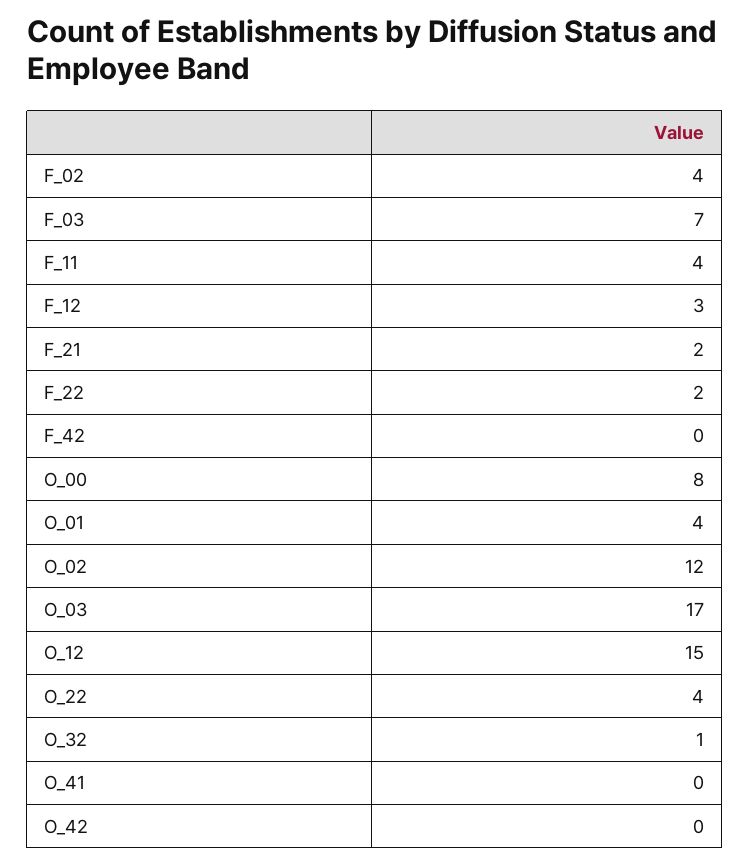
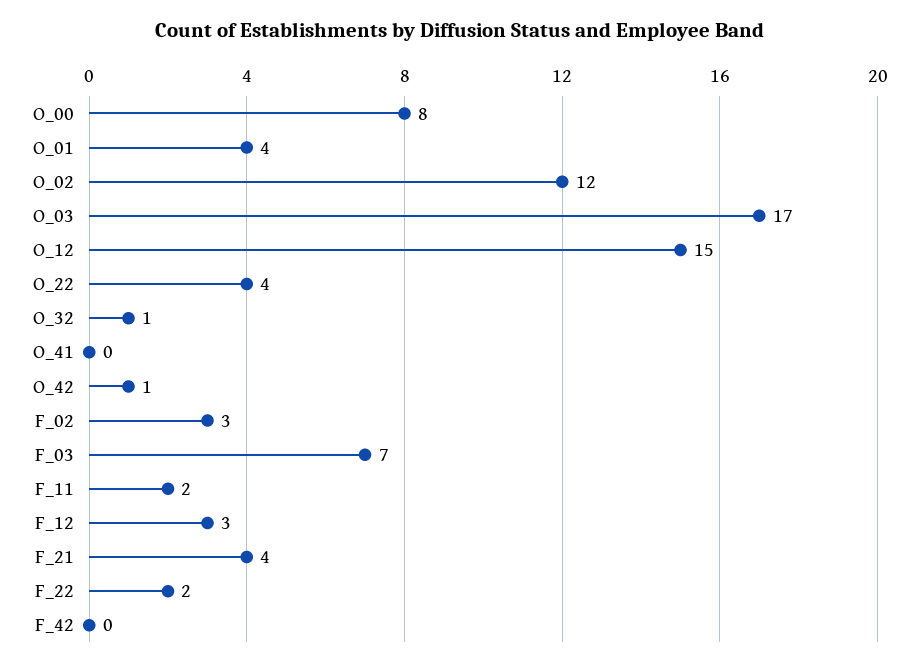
F_02: 4 -> 3
F_11: 4 -> 2
F_21: 2 -> 4
O_42: 0 -> 1

